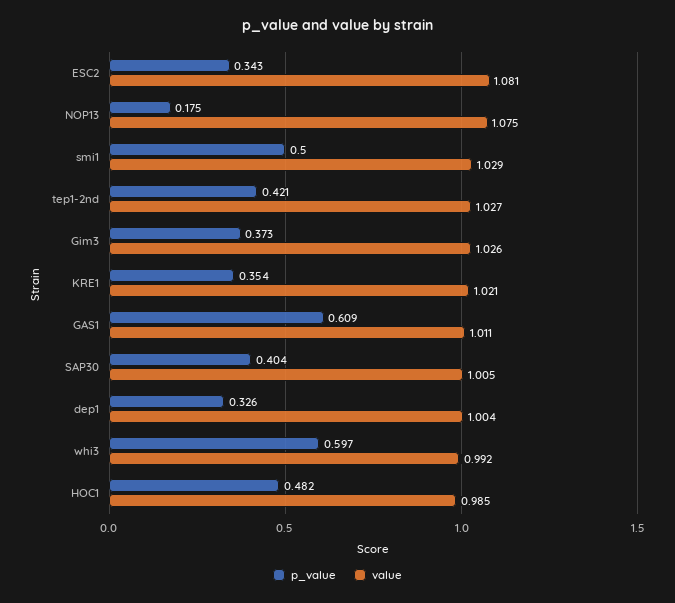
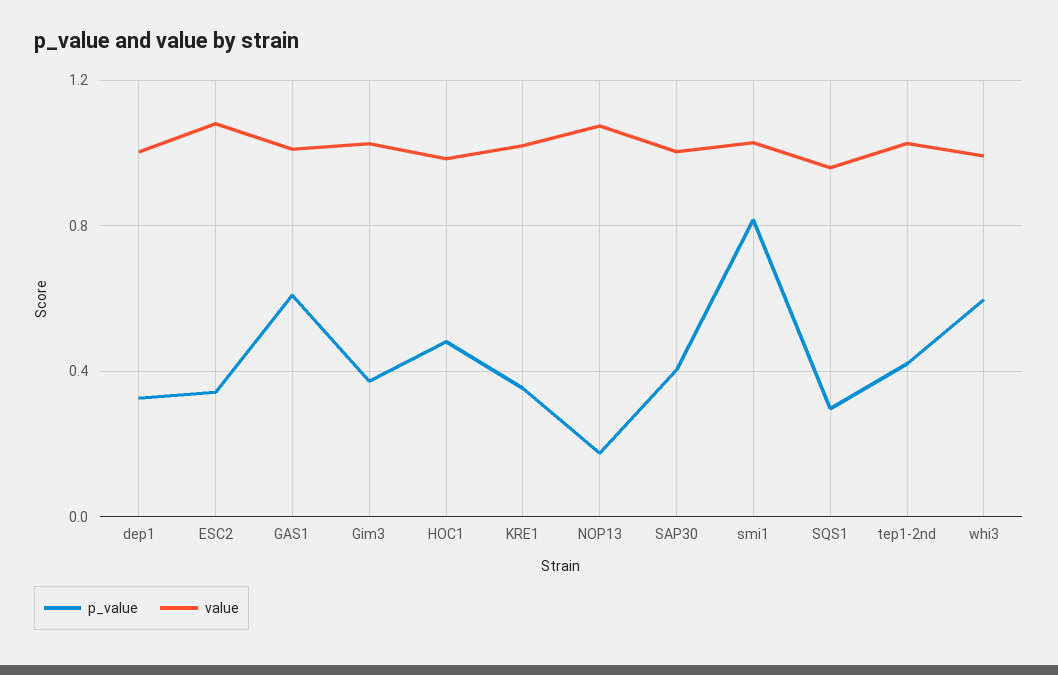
p_value, smi1: 0.5 -> 0.8
p_value, SQS1: none -> 0.3
value, SQS1: none -> 0.95

